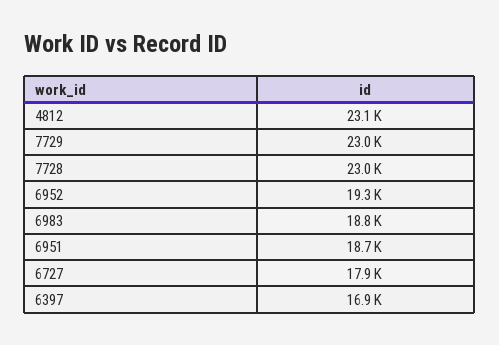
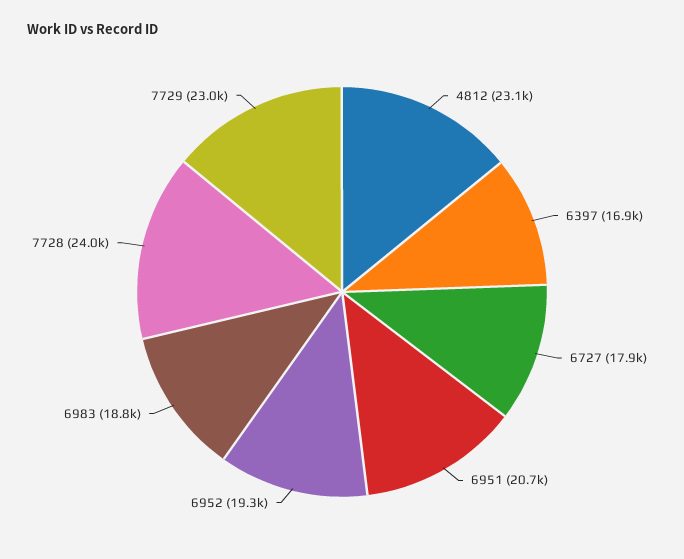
7728: 23000 -> 24000
6951: 18700 -> 20700

